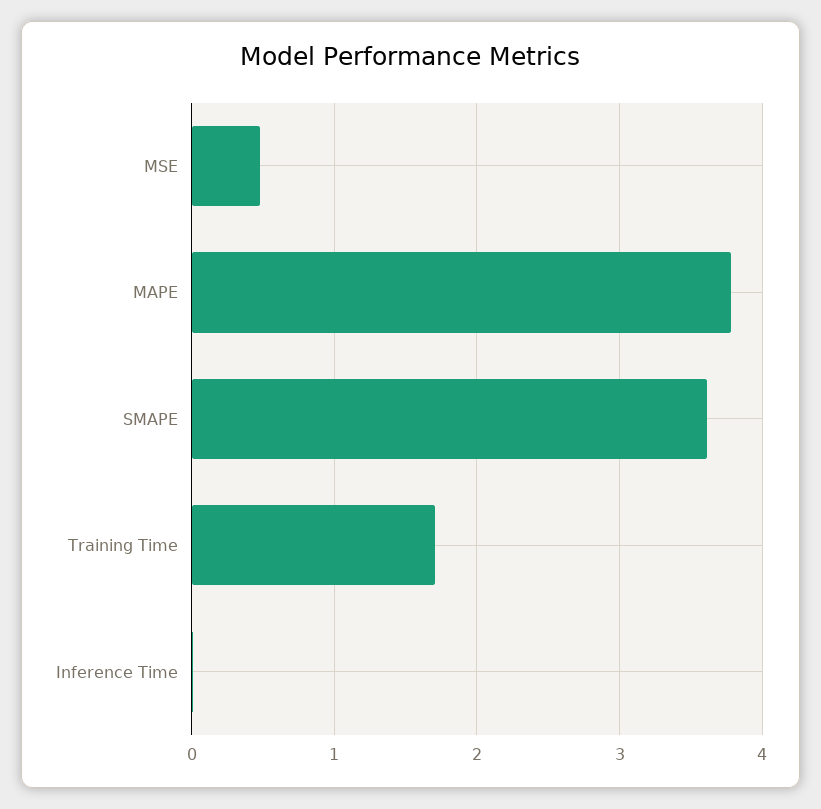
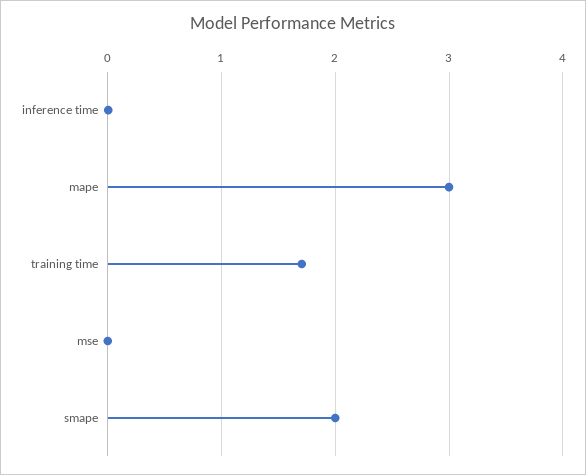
MSE: 0.5 -> 0
MAPE: 3.8 -> 3
SMAPE: 3.6 -> 2

